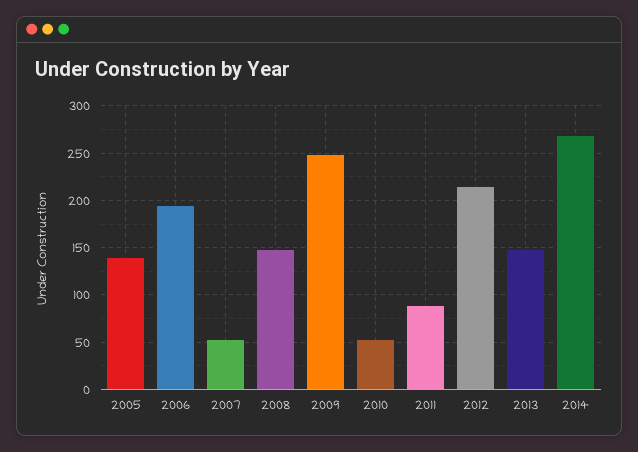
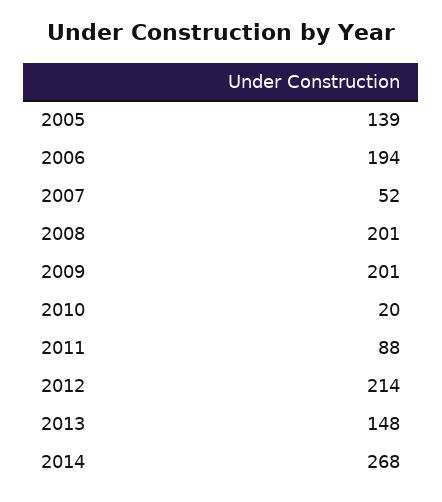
2008: 150 -> 201
2009: 250 -> 201
2010: 50 -> 20

